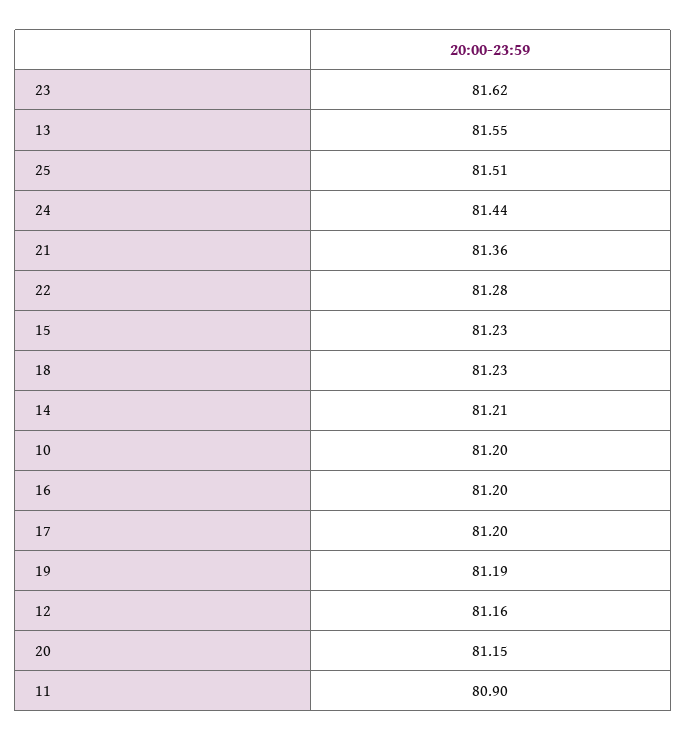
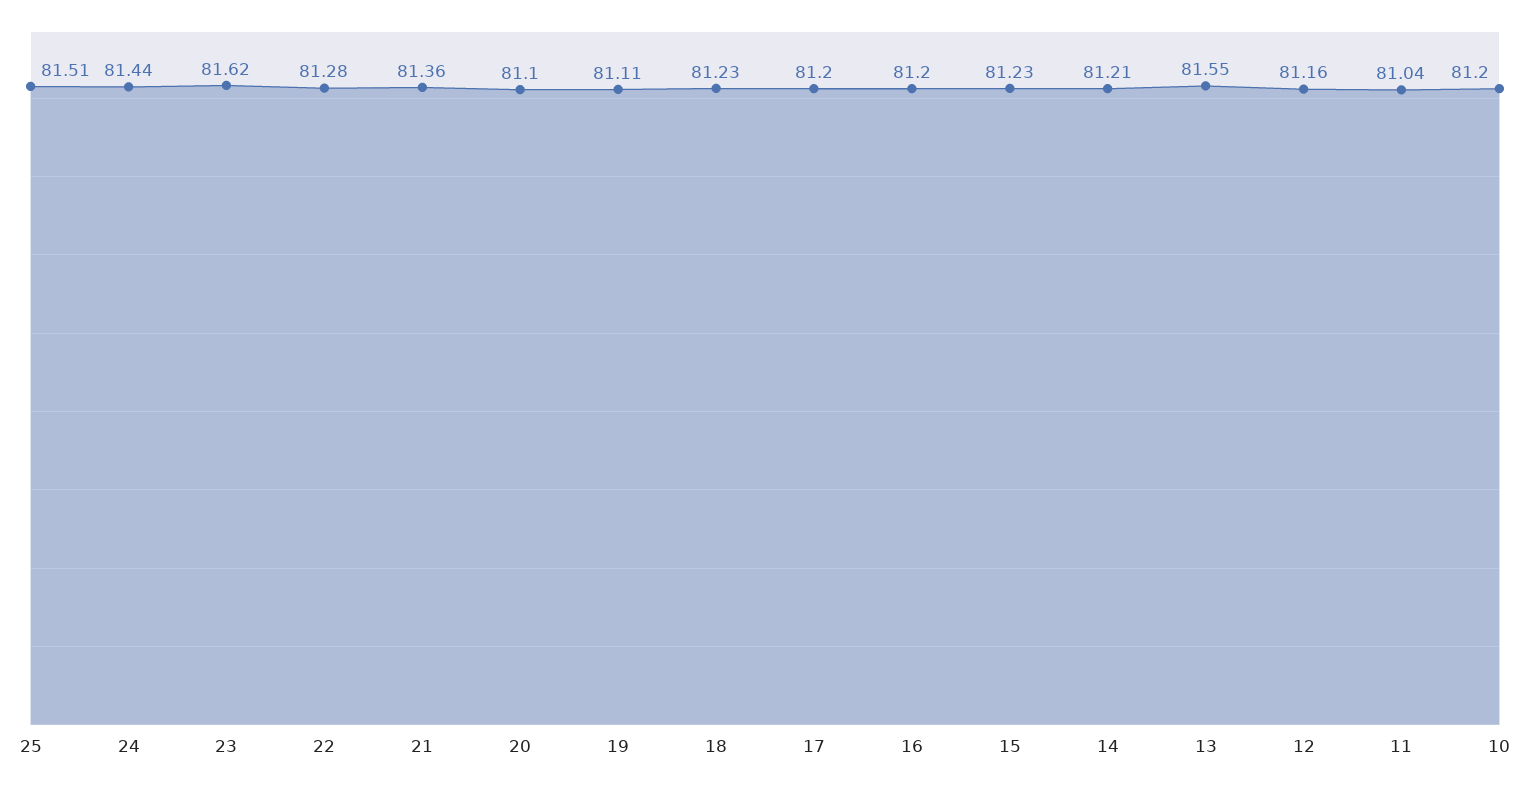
19: 81.19 -> 81.11
20: 81.15 -> 81.1
11: 80.9 -> 81.04

